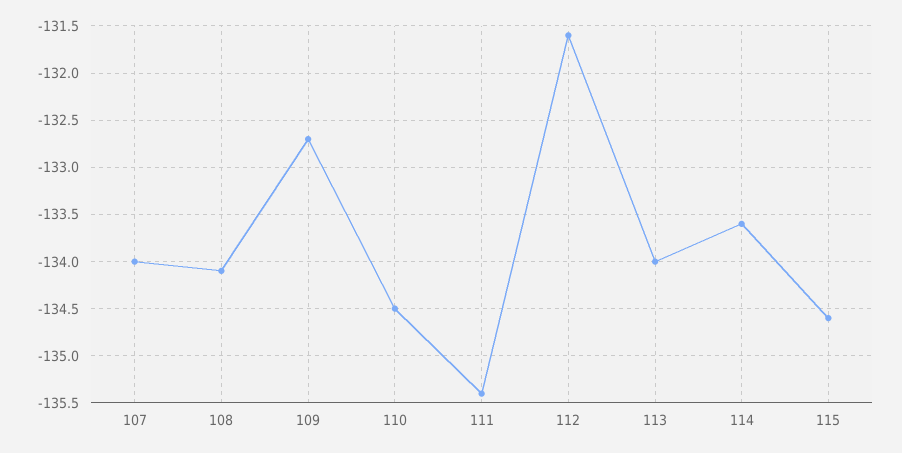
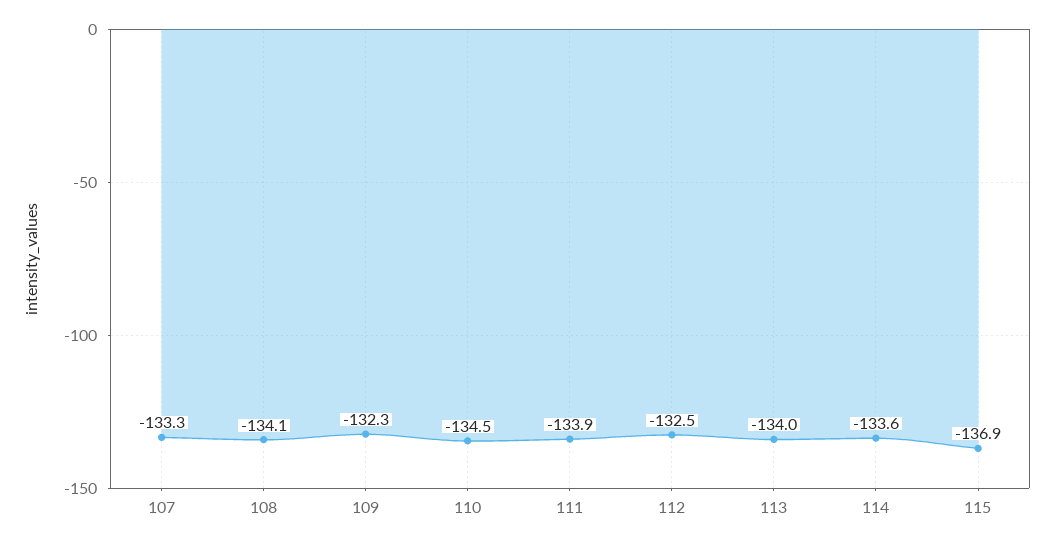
107: -134 -> -133.3
109: -132.7 -> -132.3
111: -135.4 -> -133.9
112: -131.6 -> -132.5
115: -134.6 -> -136.9

